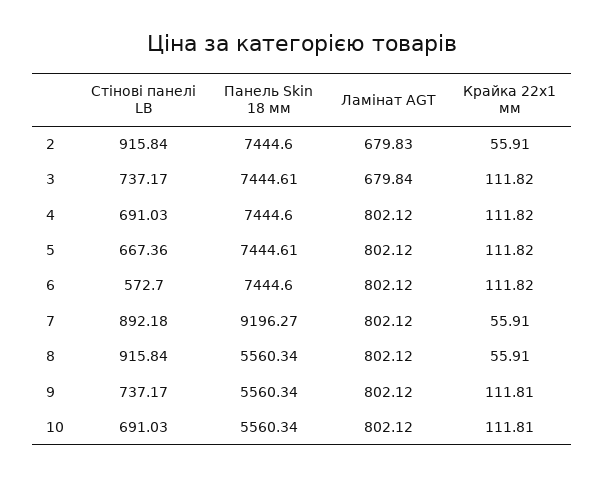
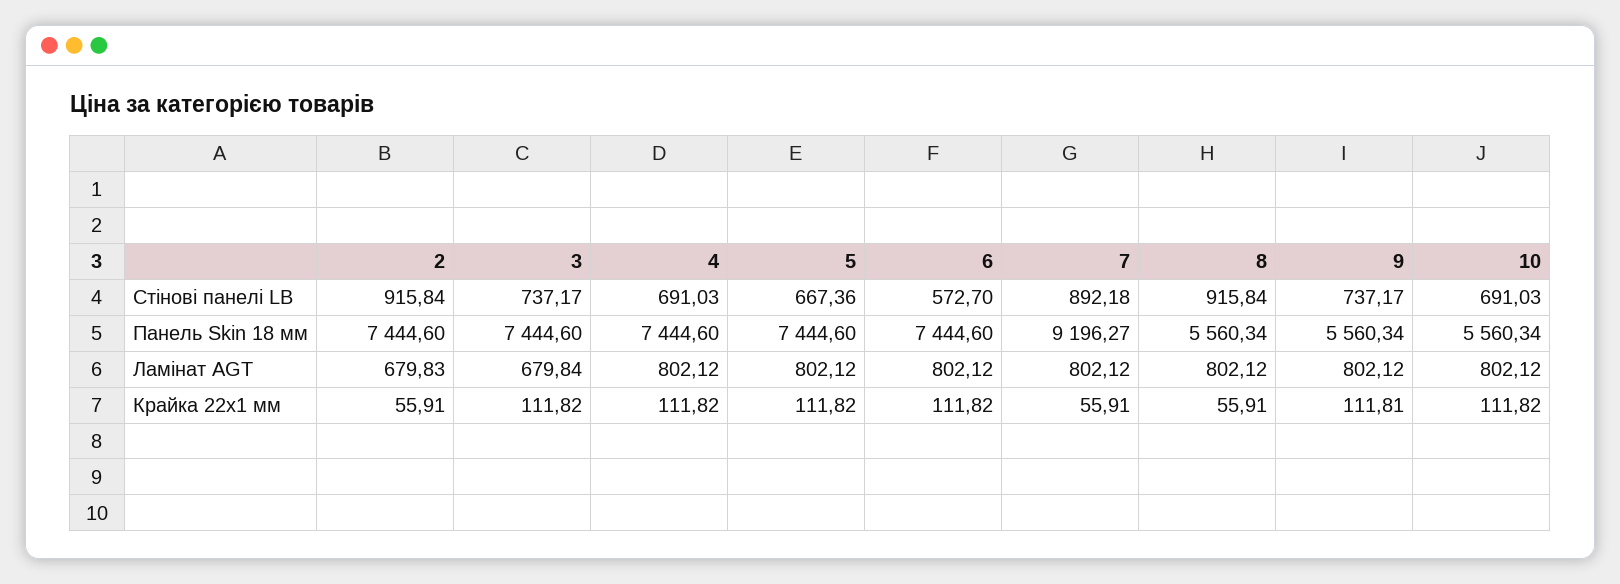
Панель Skin 18 мм, 3: 7444.61 -> 7444.6
Панель Skin 18 мм, 5: 7444.61 -> 7444.6
Крайка 22x1 мм, 10: 111.81 -> 111.82

